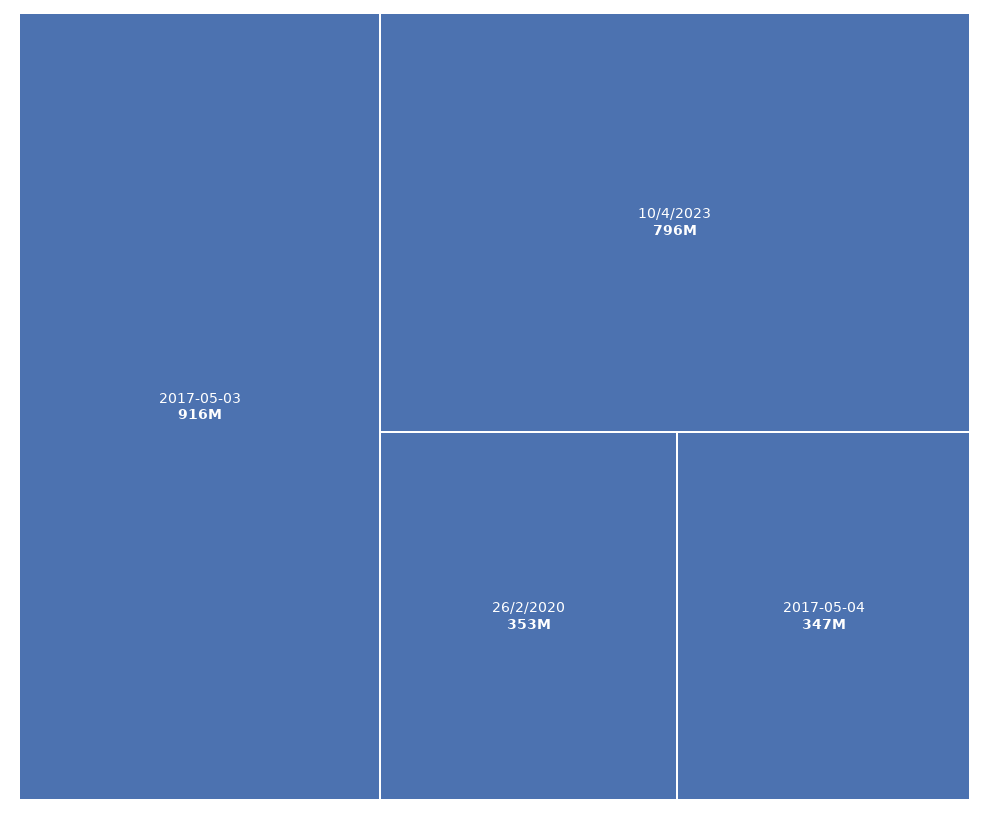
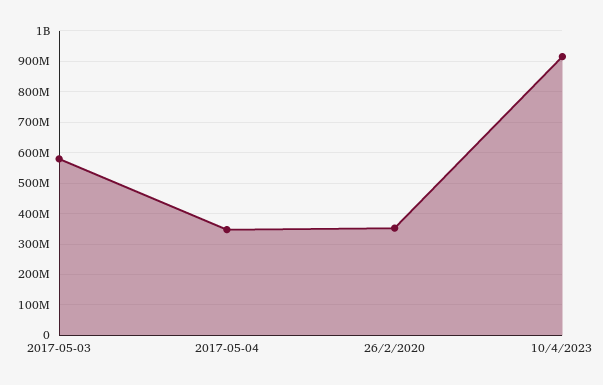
2017-05-03: 916000000 -> 580000000
10/4/2023: 796000000 -> 920000000

